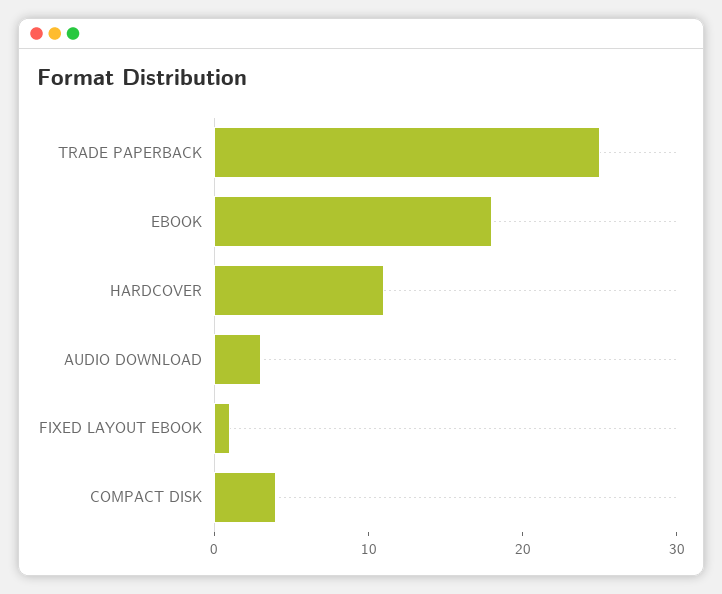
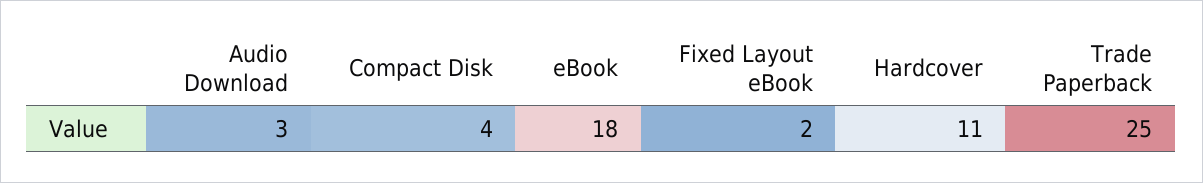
FIXED LAYOUT EBOOK: 1 -> 2

